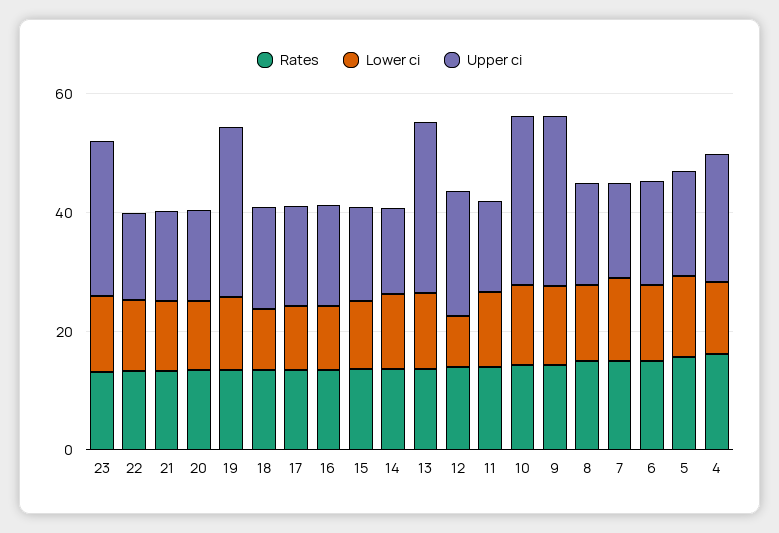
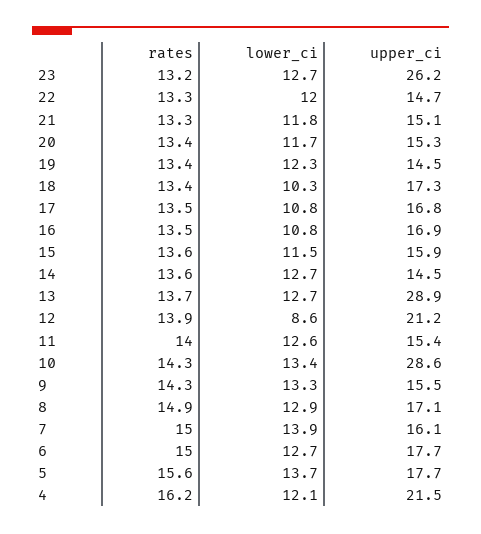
Upper ci, 19: 30 -> 14.5
Upper ci, 9: 30 -> 15.5

